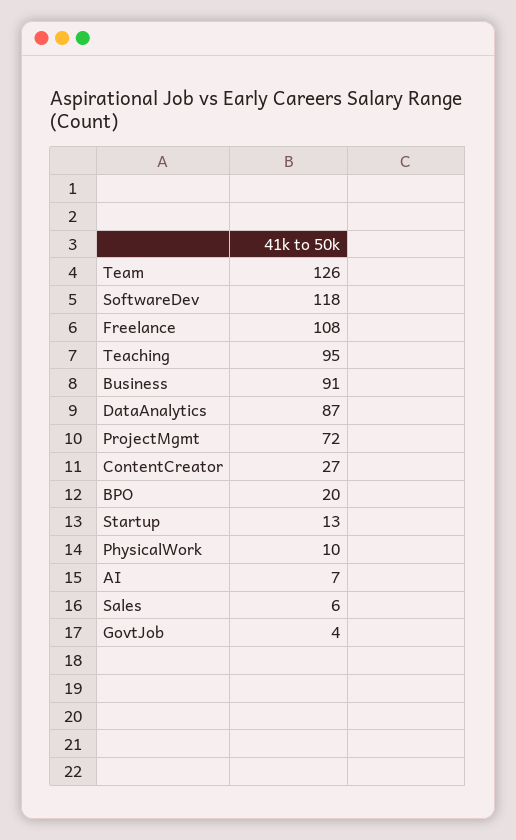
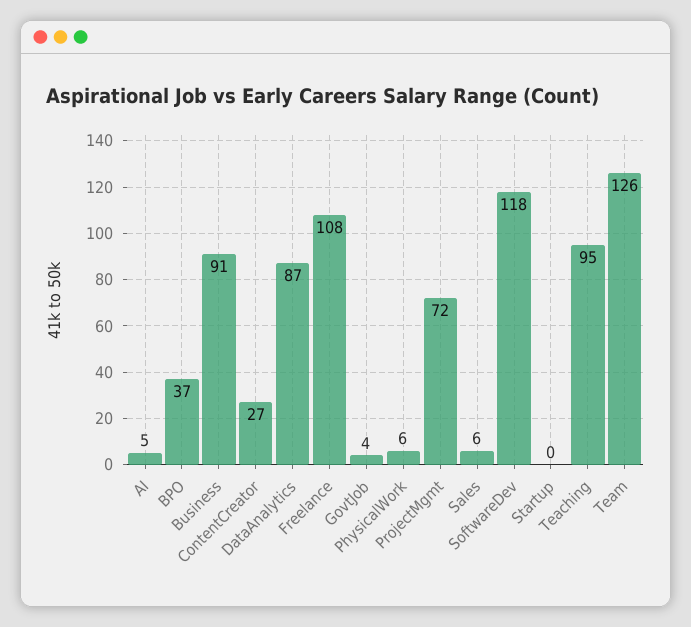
BPO: 20 -> 37
Startup: 13 -> 0
PhysicalWork: 10 -> 6
AI: 7 -> 5

